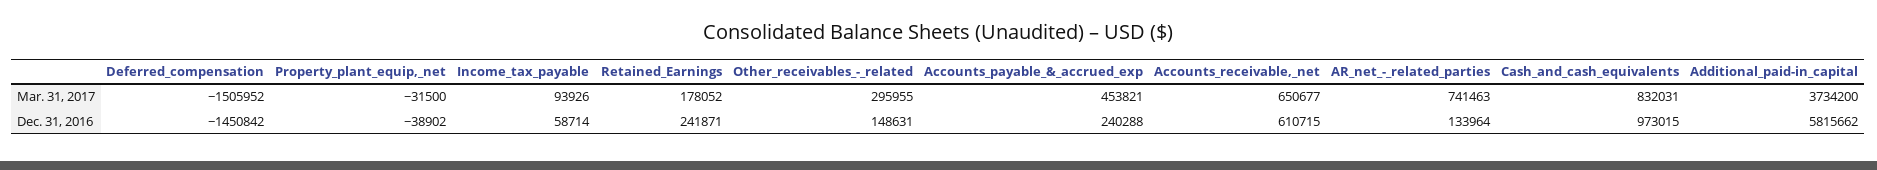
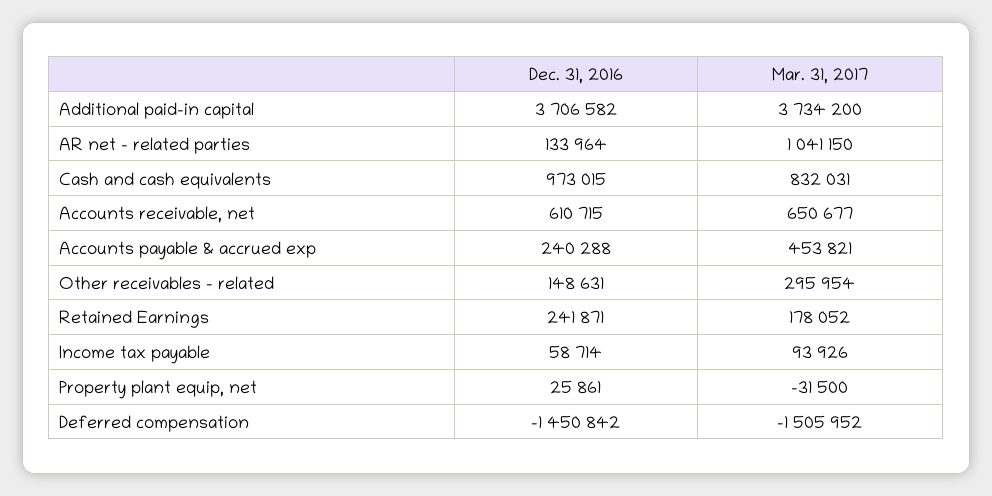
Other_receivables_-_related, Mar. 31, 2017: 295955 -> 295954
AR_net_-_related_parties, Mar. 31, 2017: 741463 -> 1041150
Property_plant_equip,_net, Dec. 31, 2016: -38902 -> 25861
Additional_paid-in_capital, Dec. 31, 2016: 5815662 -> 3706582

